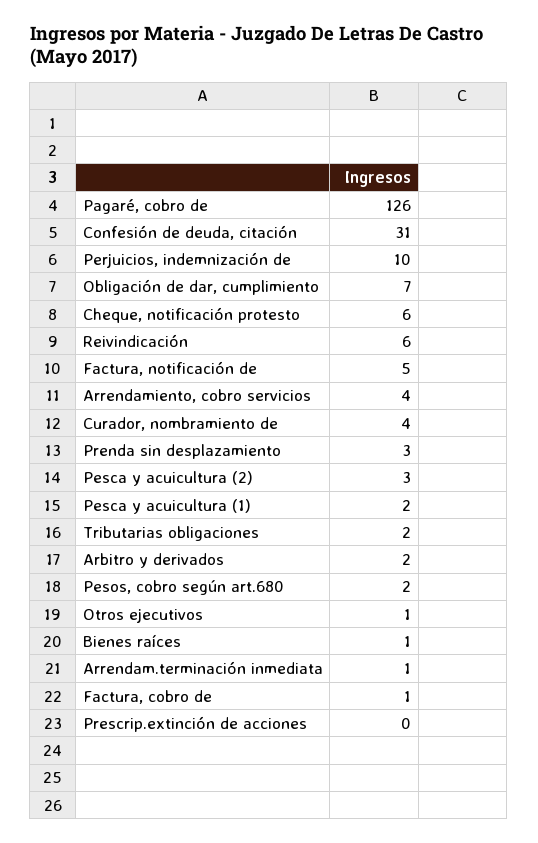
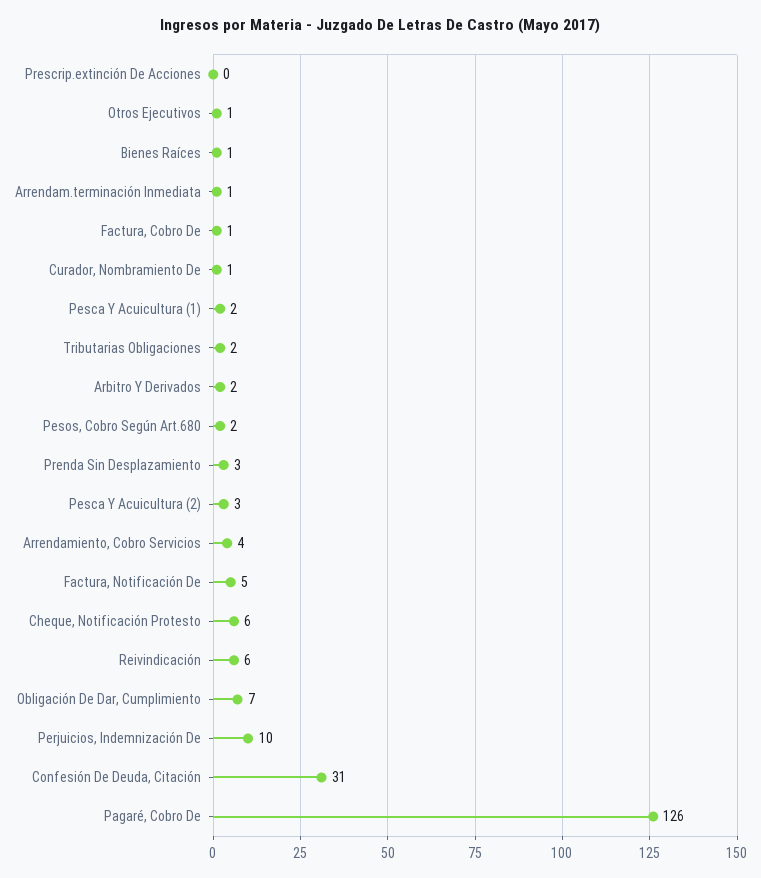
Curador, nombramiento de: 4 -> 1

